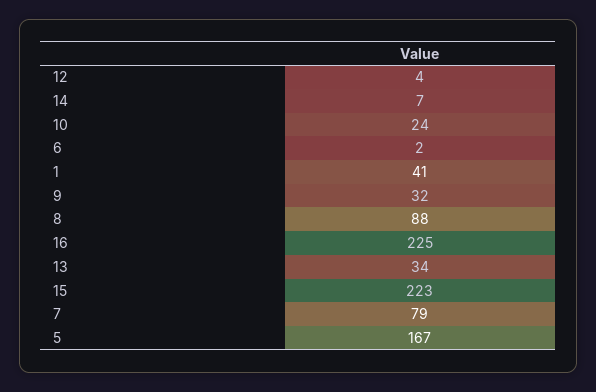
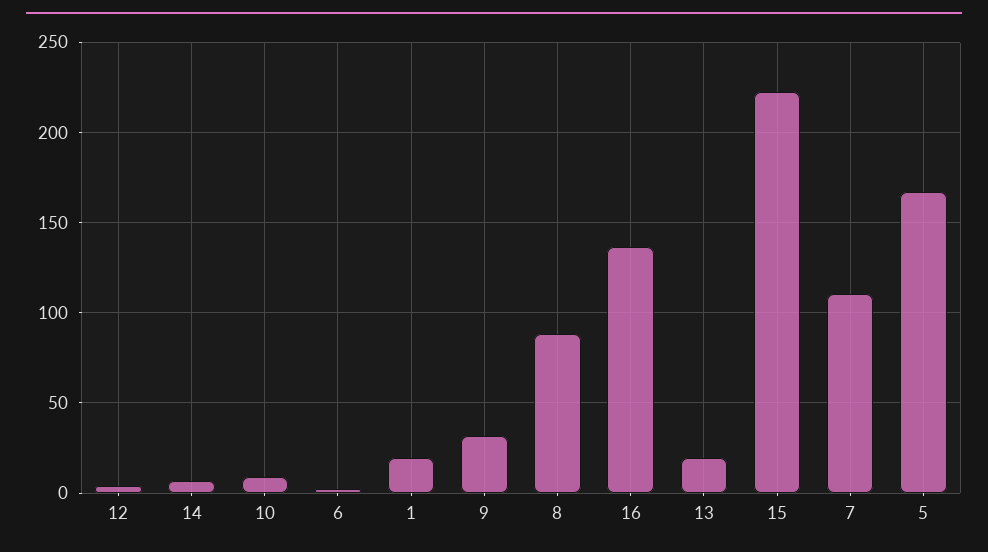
10: 24 -> 10
1: 41 -> 20
16: 225 -> 135
13: 34 -> 20
7: 79 -> 110

